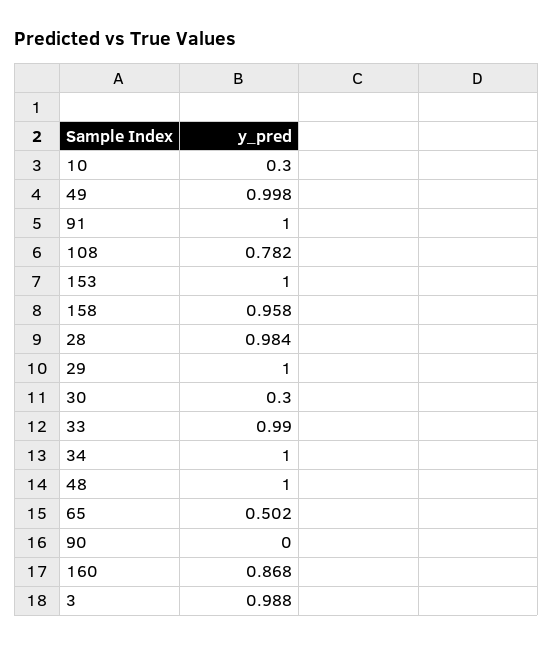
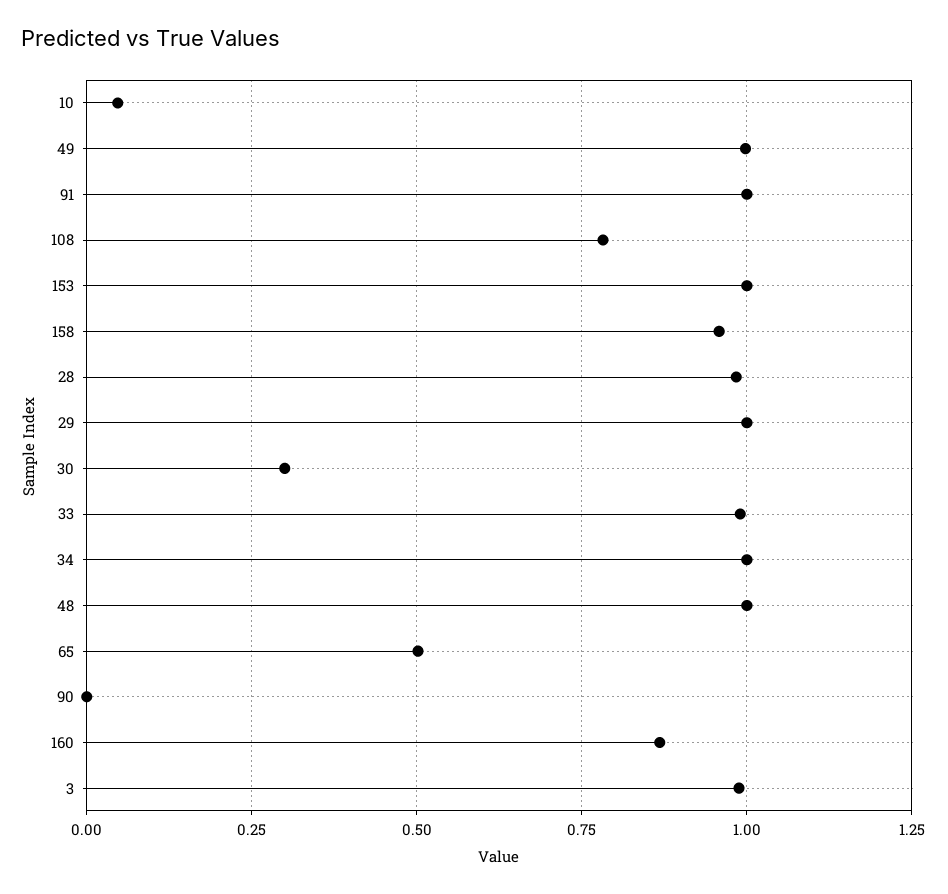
10: 0.3 -> 0.05

